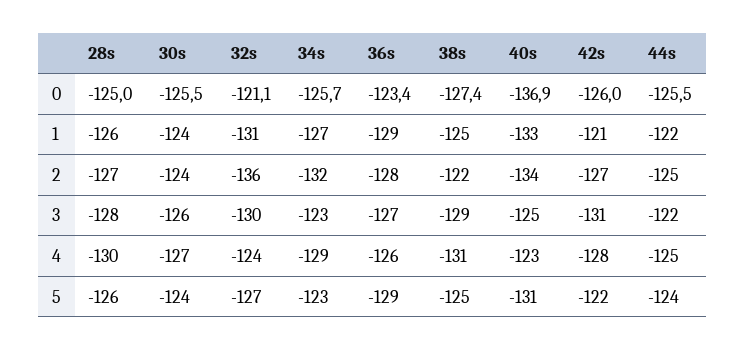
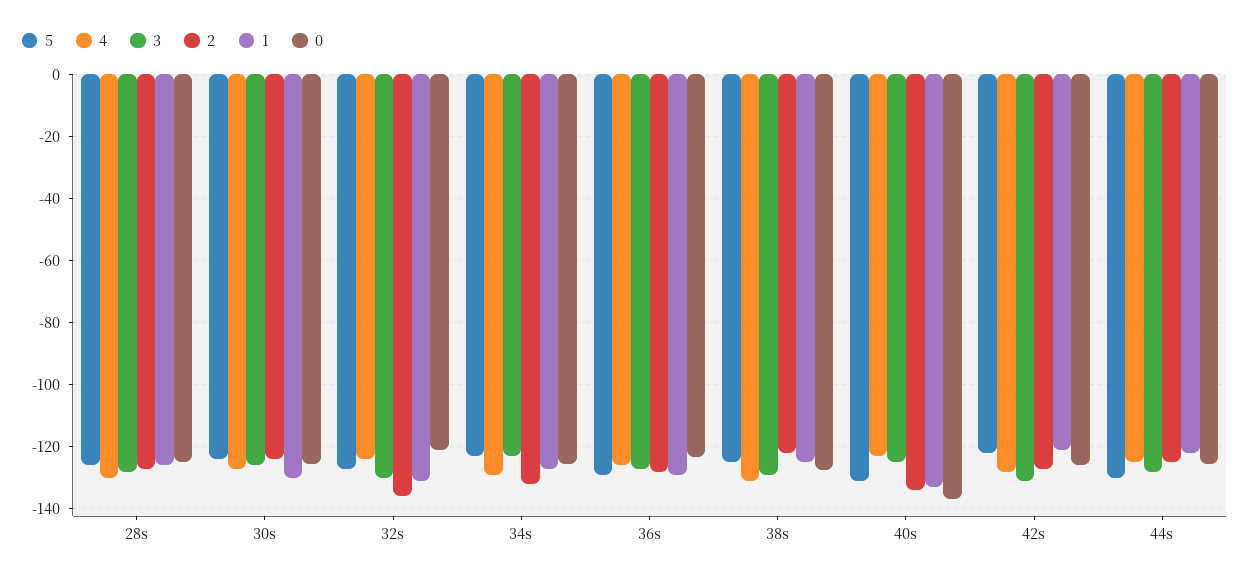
1, 30s: -124 -> -130
3, 44s: -122 -> -128
5, 44s: -124 -> -130

